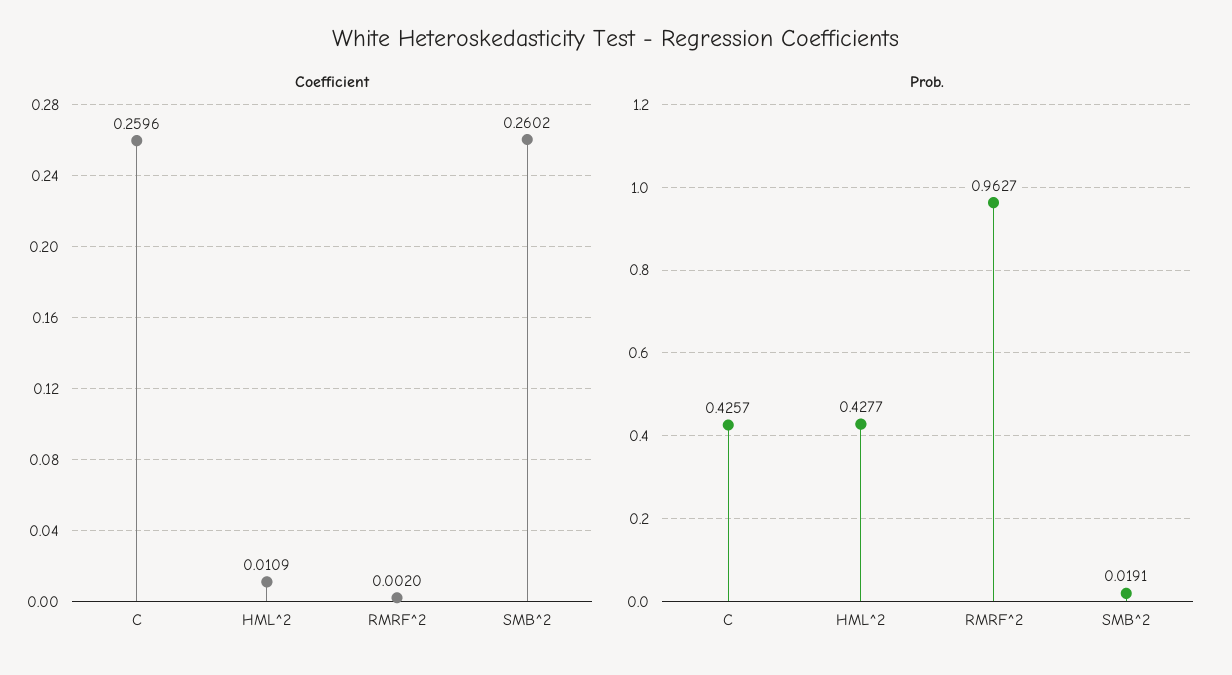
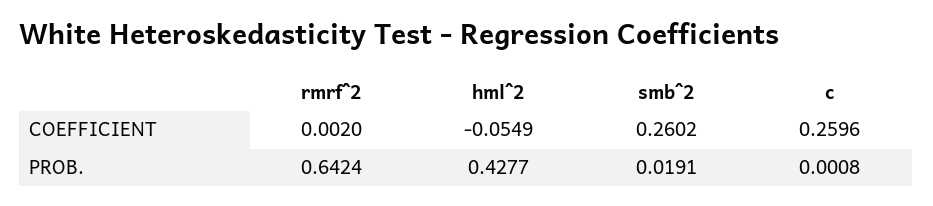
Coefficient, HML^2: 0.0109 -> -0.0549
Prob., C: 0.4257 -> 0.0008
Prob., RMRF^2: 0.9627 -> 0.6424

